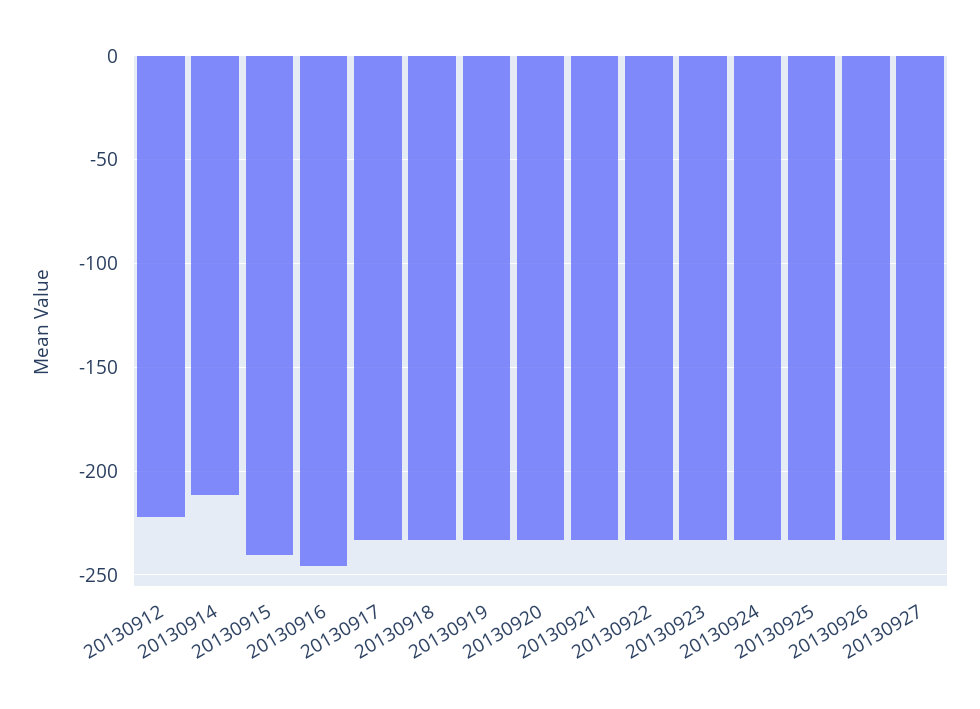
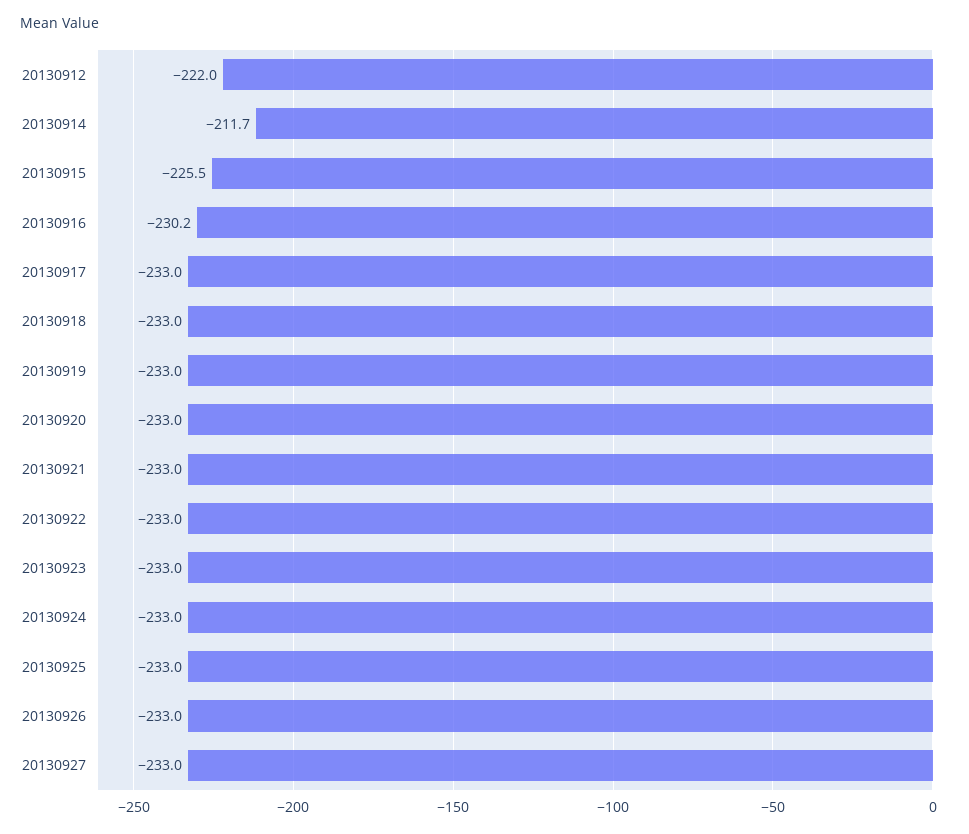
20130915: -240 -> -225.5
20130916: -245 -> -230.2

